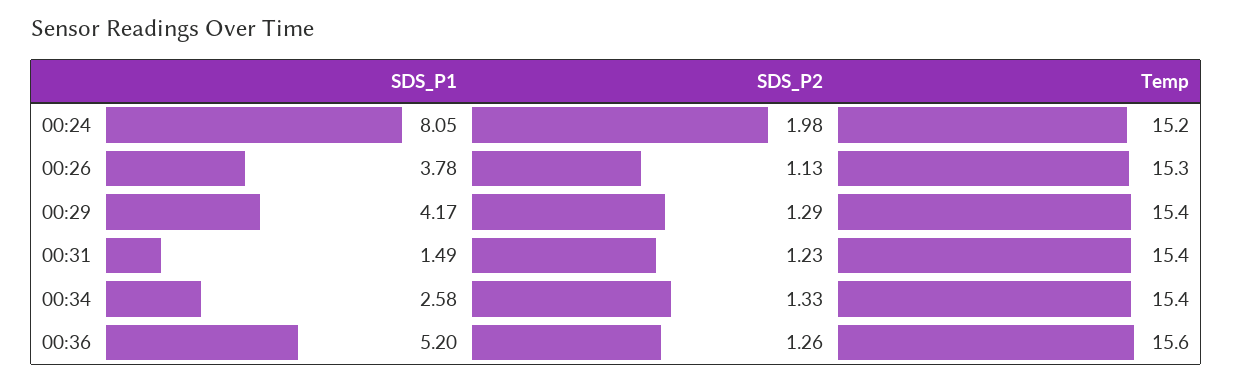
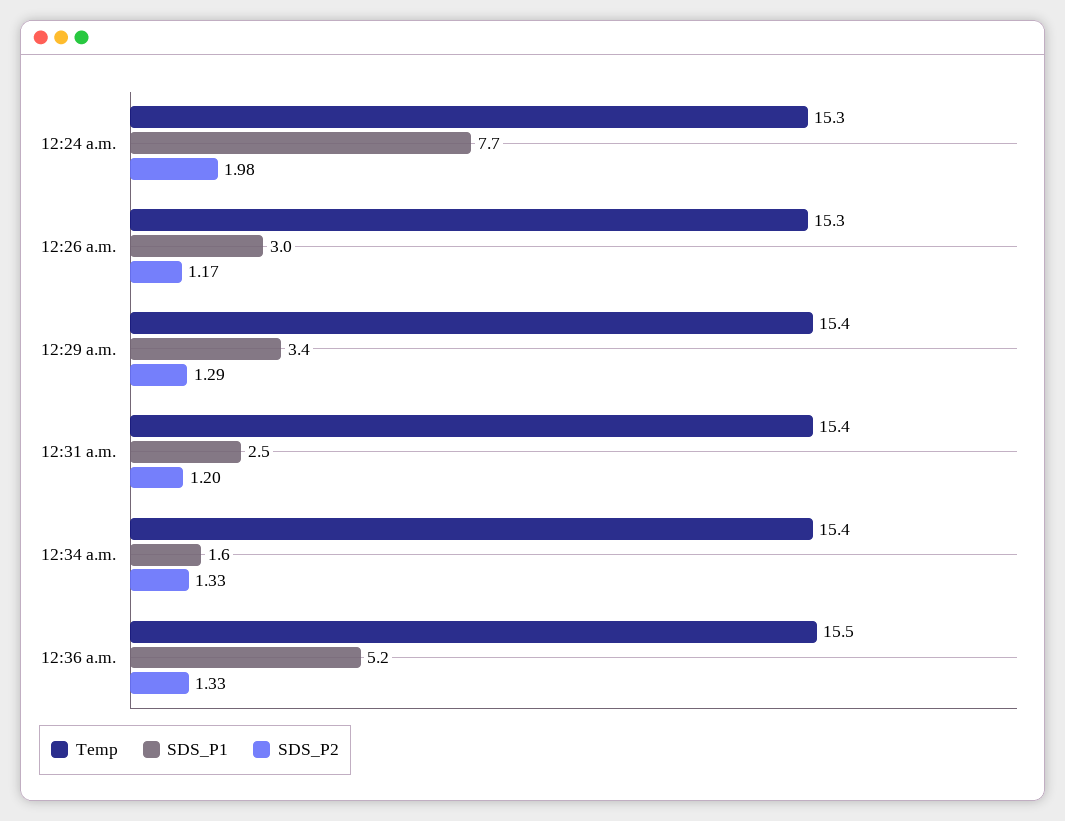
SDS_P1, 00:24: 8.05 -> 7.7
Temp, 00:24: 15.2 -> 15.3
SDS_P1, 00:26: 3.78 -> 3
SDS_P2, 00:26: 1.13 -> 1.17
SDS_P1, 00:29: 4.17 -> 3.4
SDS_P1, 00:31: 1.49 -> 2.5
SDS_P2, 00:31: 1.23 -> 1.2
SDS_P1, 00:34: 2.58 -> 1.6
SDS_P2, 00:36: 1.26 -> 1.33
Temp, 00:36: 15.6 -> 15.5

